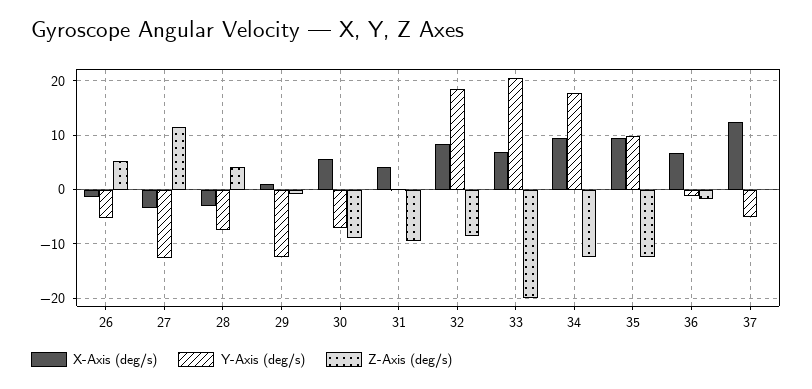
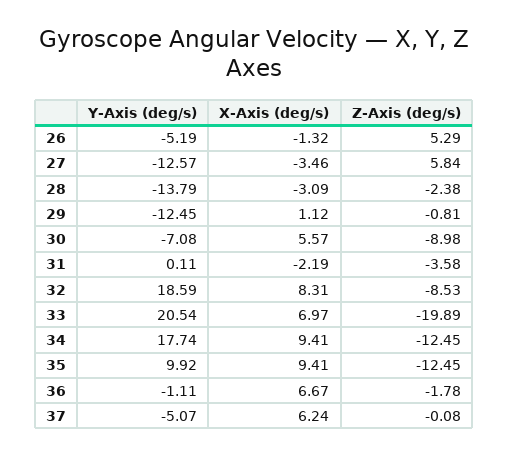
Z-Axis (deg/s), 27: 12 -> 5.84
Y-Axis (deg/s), 28: -8 -> -13.79
Z-Axis (deg/s), 28: 4 -> -2.38
X-Axis (deg/s), 31: 4 -> -2.19
Z-Axis (deg/s), 31: -10 -> -3.58
X-Axis (deg/s), 37: 12 -> 6.24

